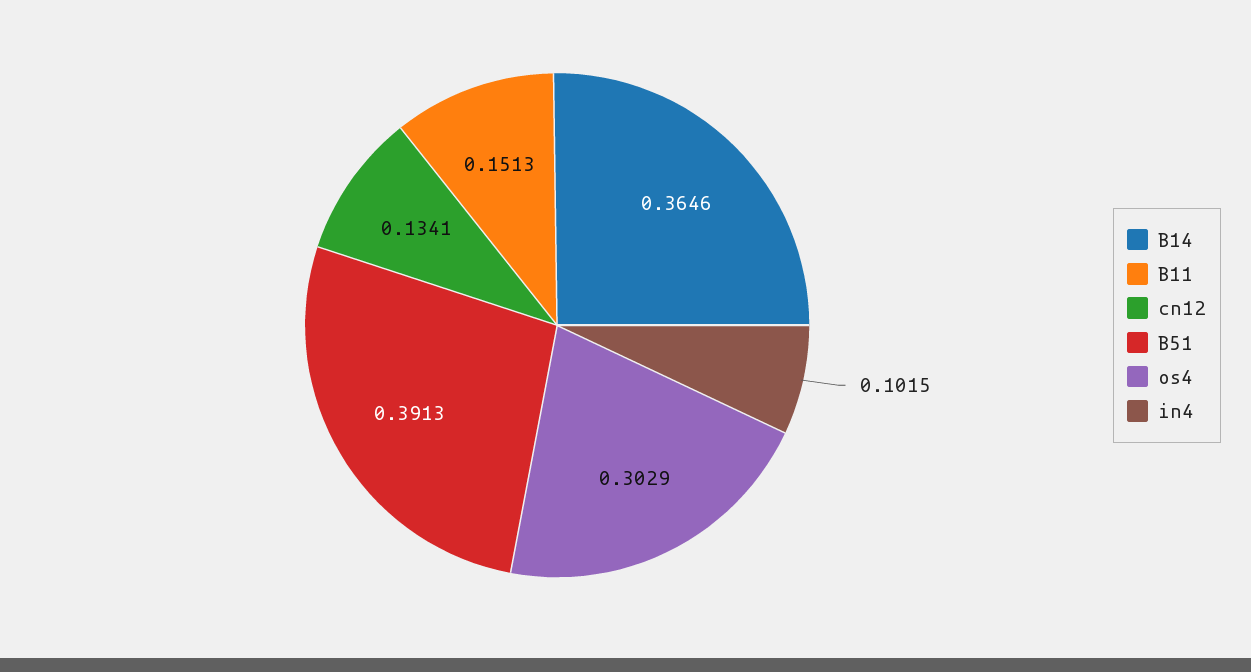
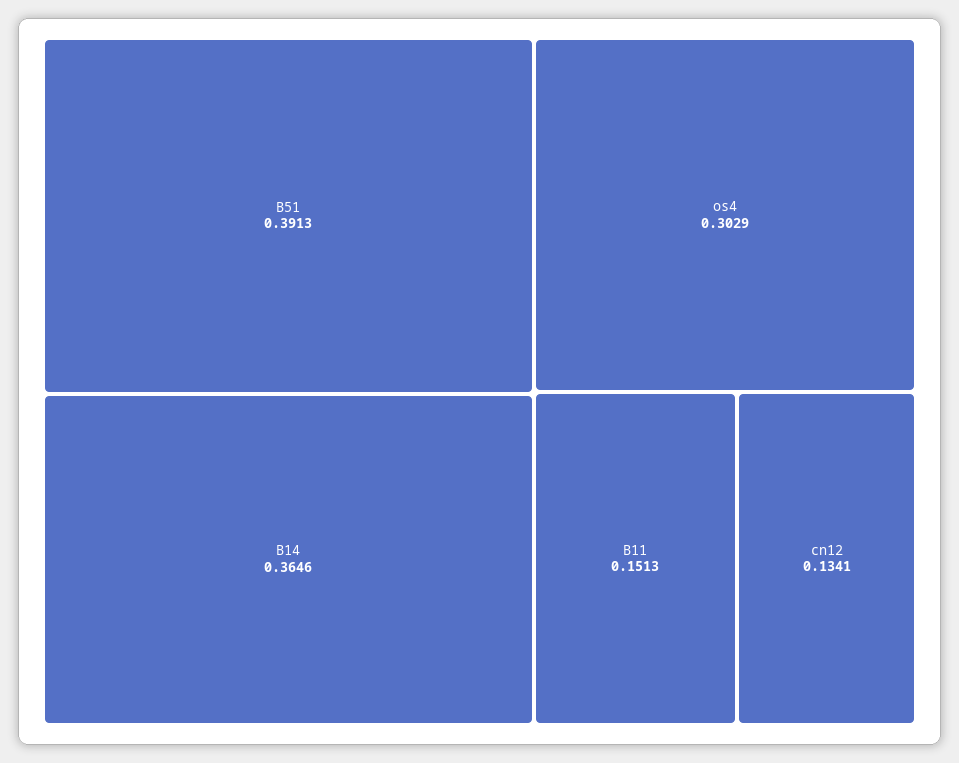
in4: 0.1015 -> none

